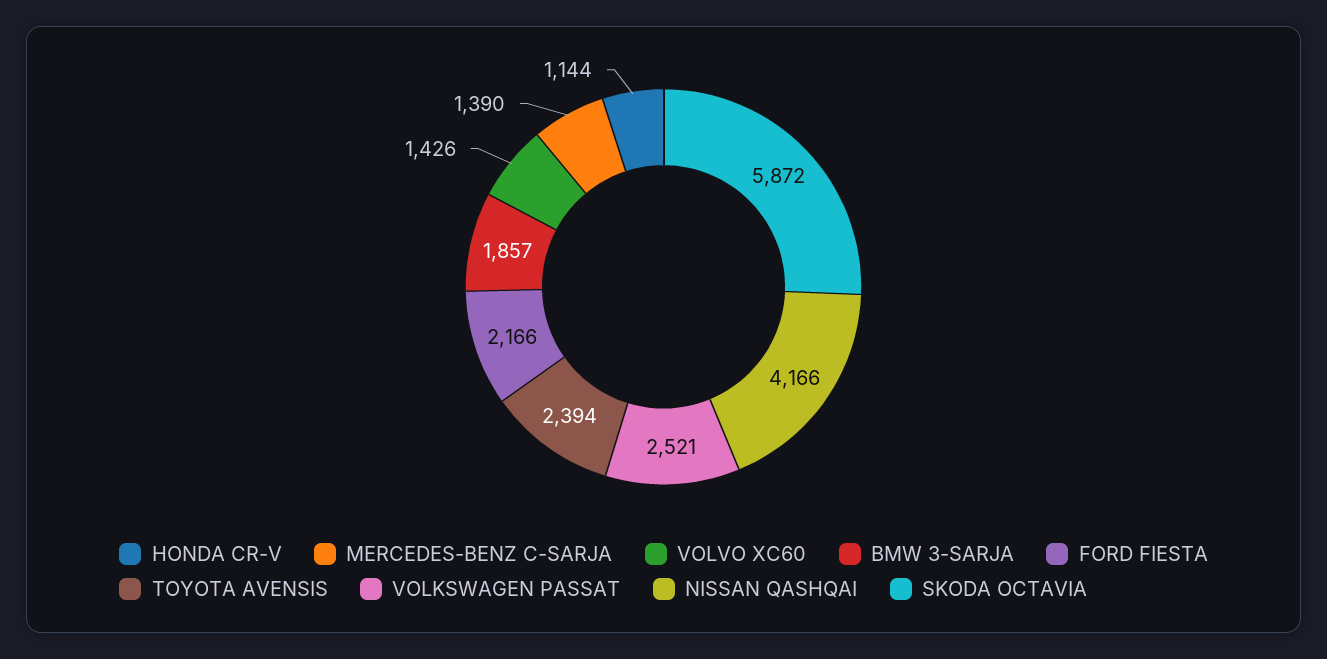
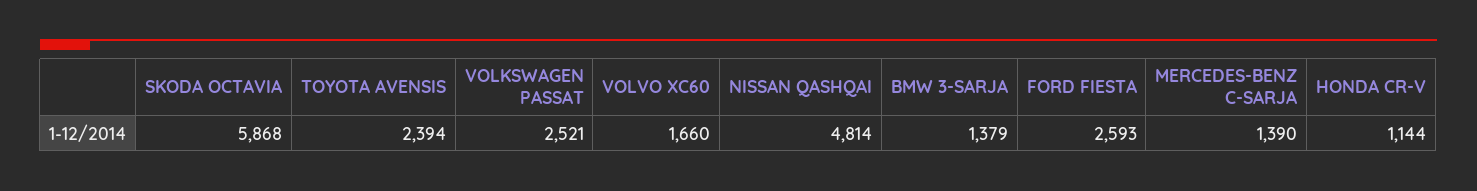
VOLVO XC60: 1426 -> 1660
BMW 3-SARJA: 1857 -> 1379
FORD FIESTA: 2166 -> 2593
NISSAN QASHQAI: 4166 -> 4814
SKODA OCTAVIA: 5872 -> 5868

